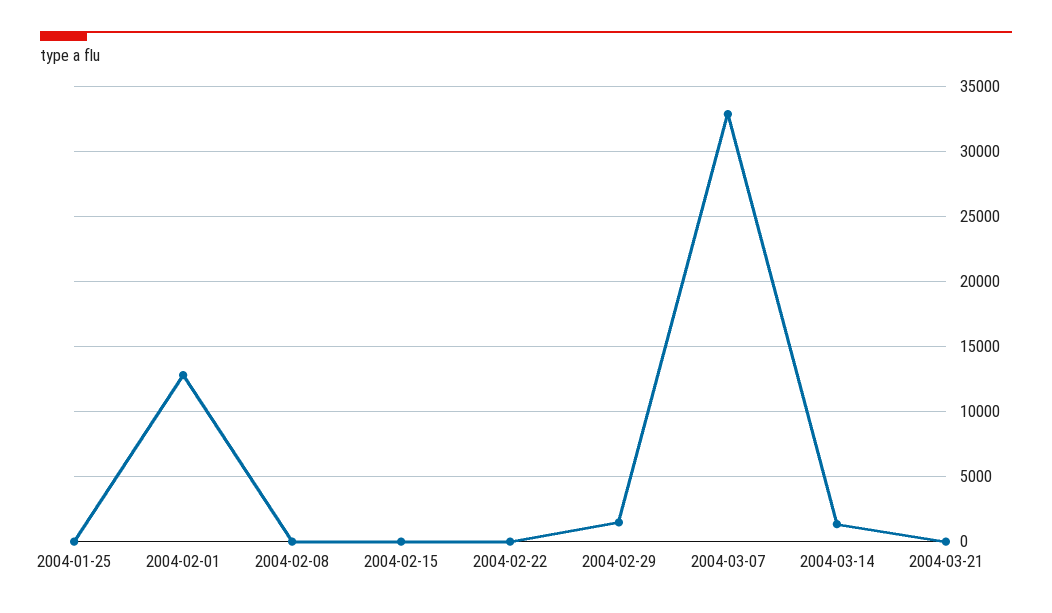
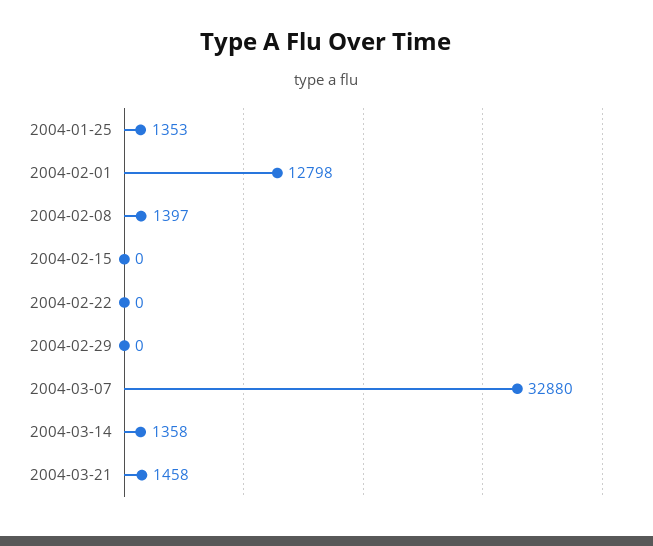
2004-01-25: 0 -> 1353
2004-02-08: 0 -> 1397
2004-02-29: 1500 -> 0
2004-03-21: 0 -> 1458

